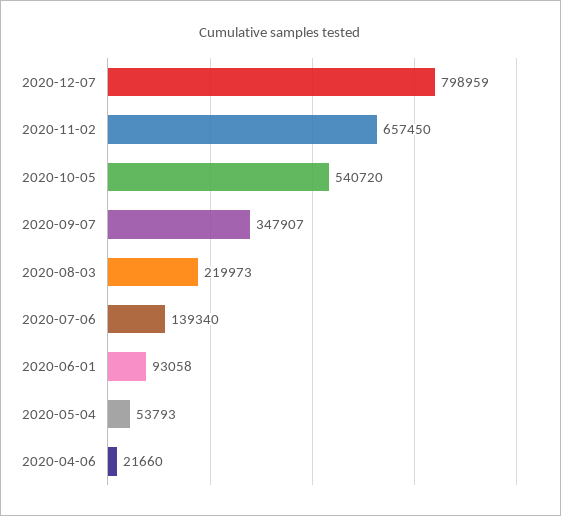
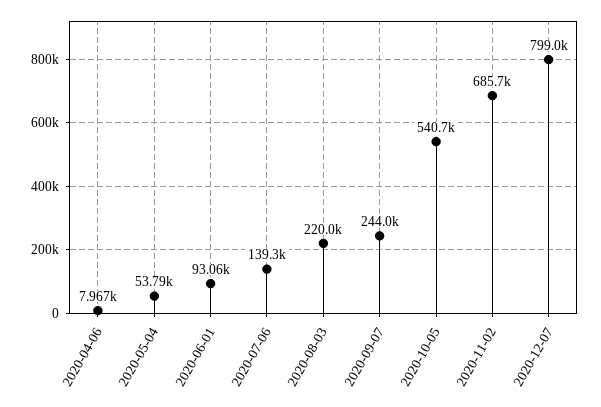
2020-11-02: 657450 -> 685700
2020-09-07: 347907 -> 244000
2020-04-06: 21660 -> 7967

